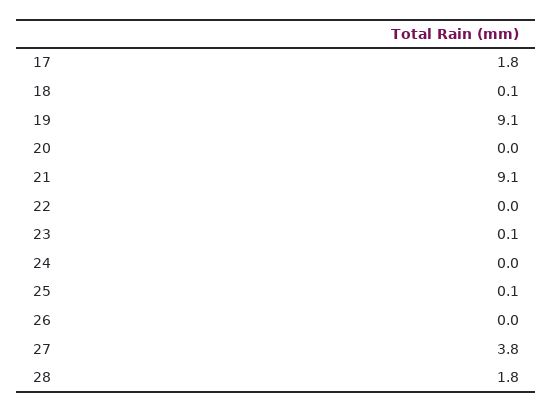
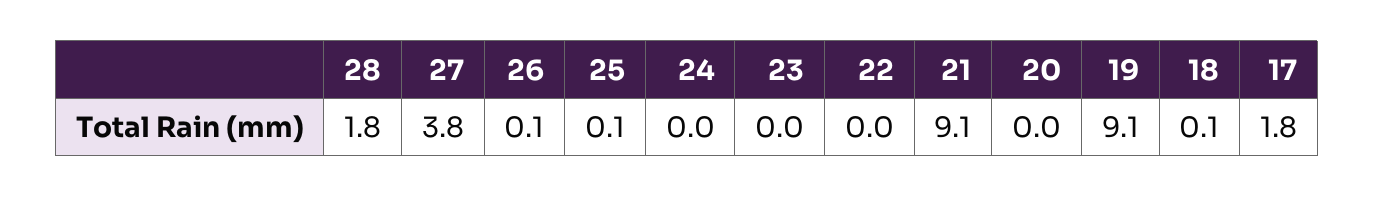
23: 0.1 -> 0
26: 0 -> 0.1

